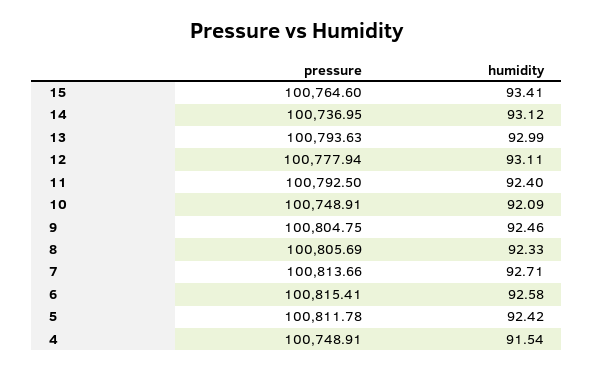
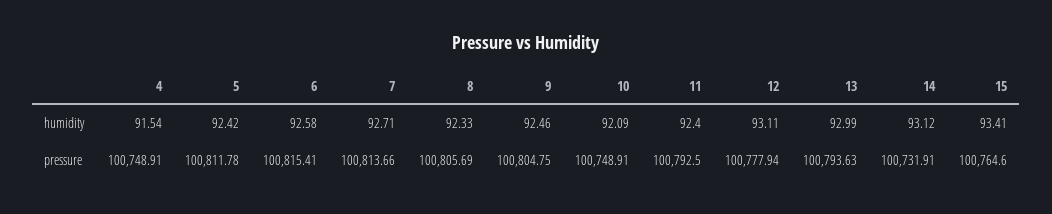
pressure, 14: 100736.95 -> 100731.91

